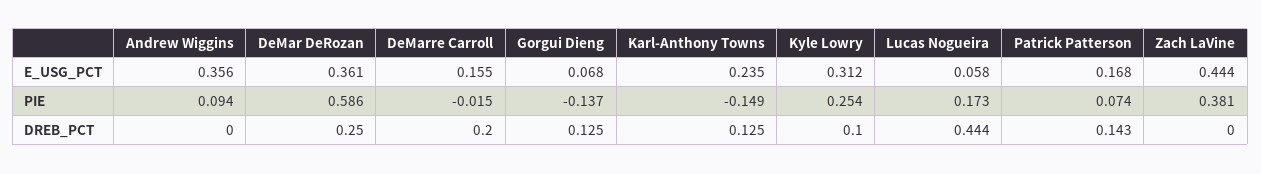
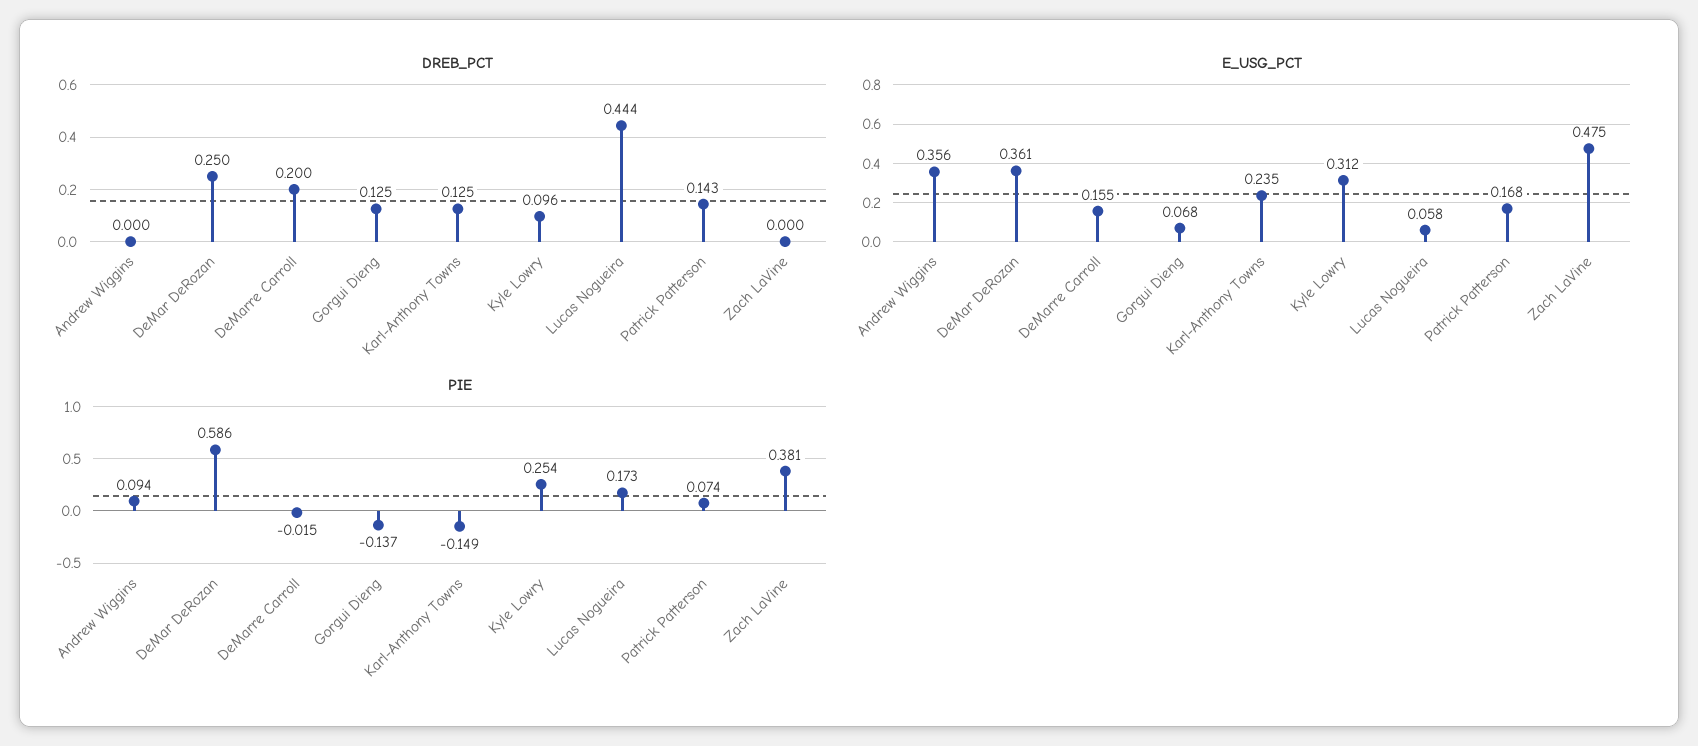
E_USG_PCT, Zach LaVine: 0.444 -> 0.475
DREB_PCT, Kyle Lowry: 0.1 -> 0.096

